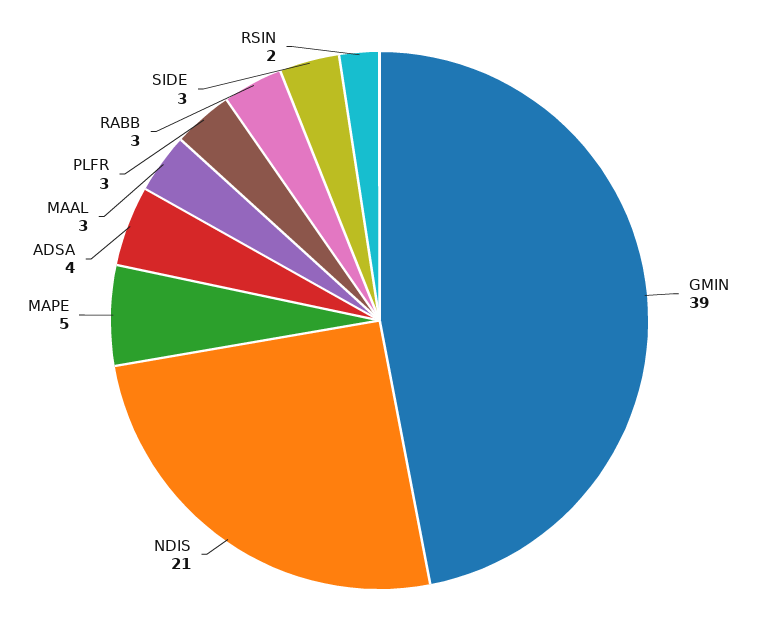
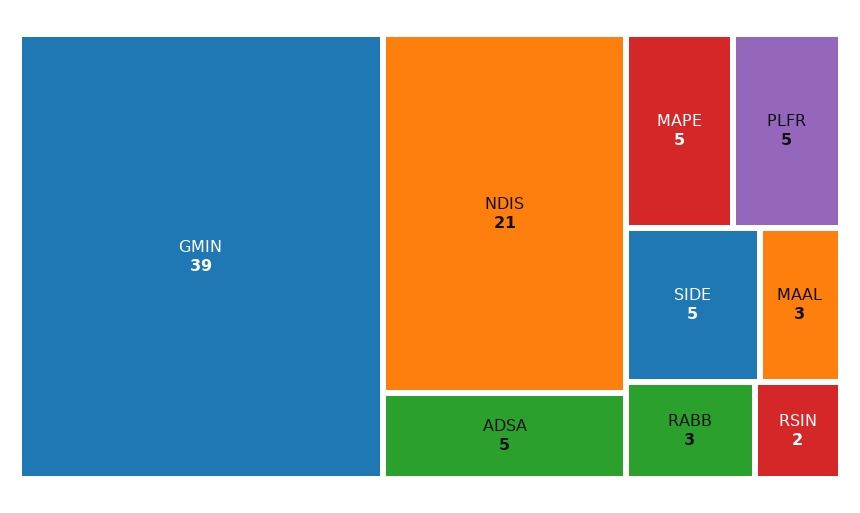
ADSA: 4 -> 5
PLFR: 3 -> 5
SIDE: 3 -> 5

